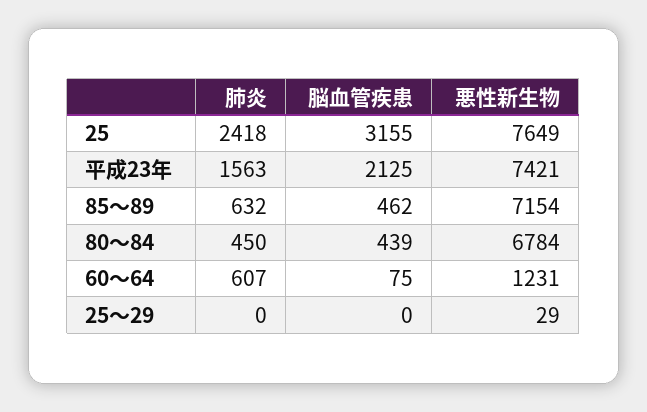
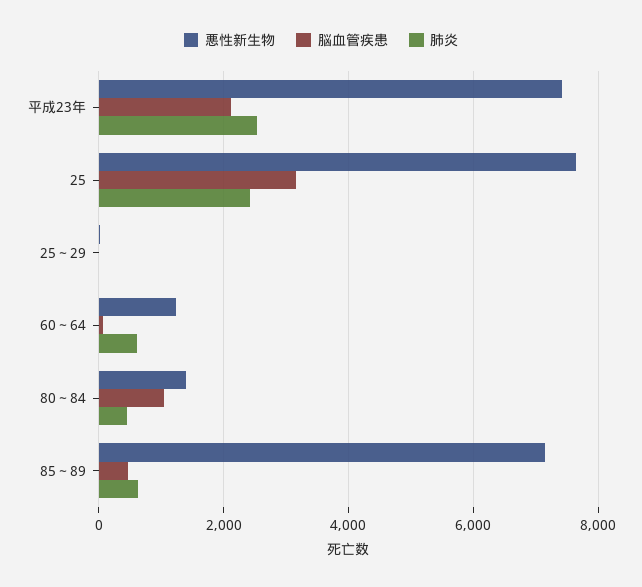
肺炎, 平成23年: 1563 -> 2600
脳血管疾患, 80～84: 439 -> 1000
悪性新生物, 80～84: 6784 -> 1400

